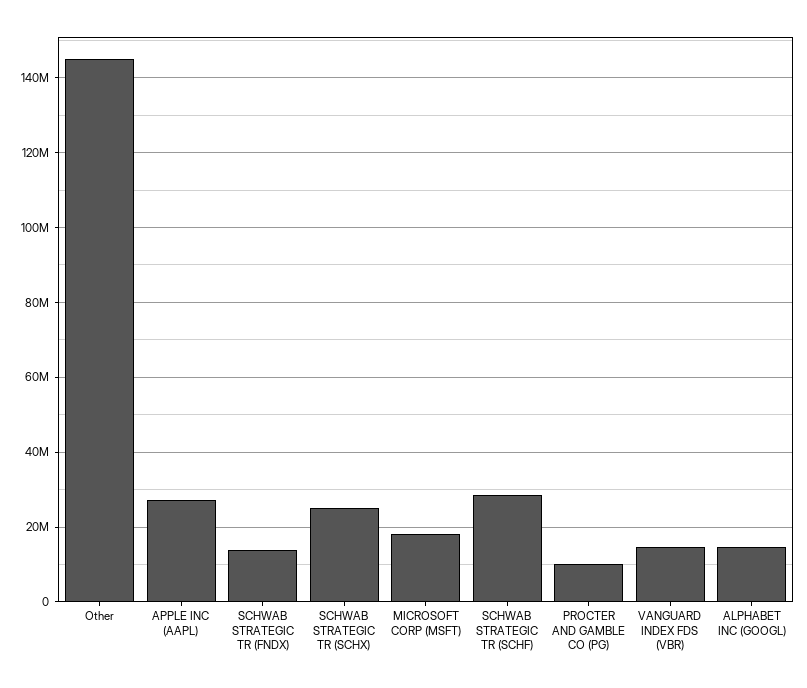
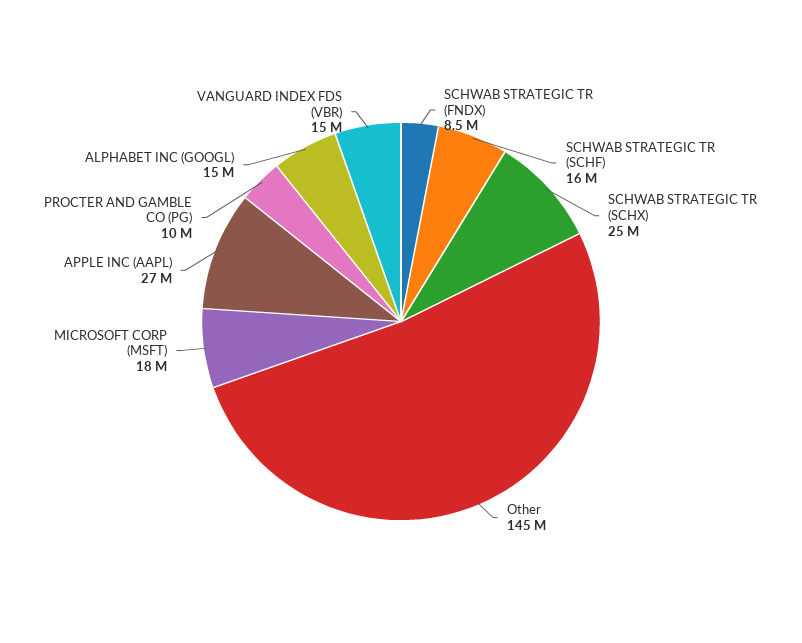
SCHWAB STRATEGIC TR (FNDX): 14000000 -> 8500000
SCHWAB STRATEGIC TR (SCHF): 28000000 -> 16000000

